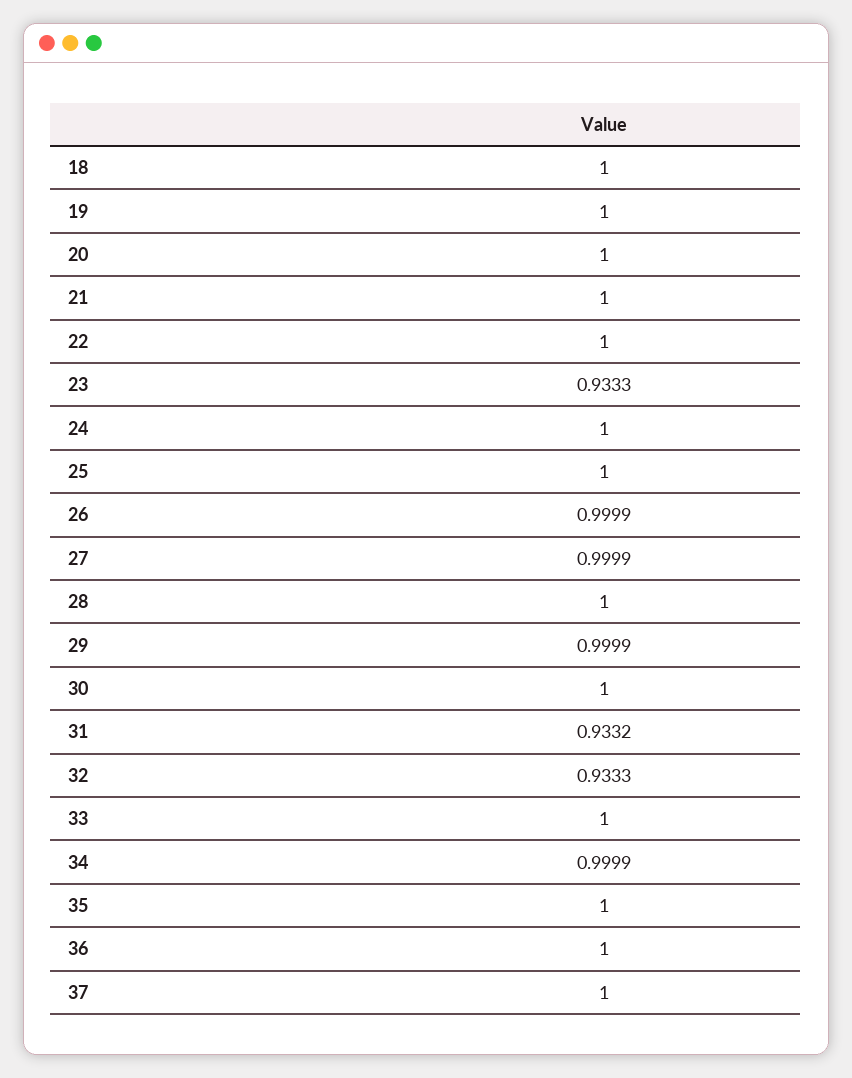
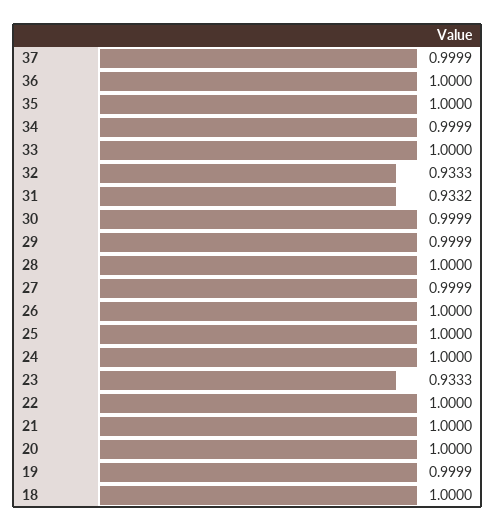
19: 1 -> 0.9999
26: 0.9999 -> 1
30: 1 -> 0.9999
37: 1 -> 0.9999

